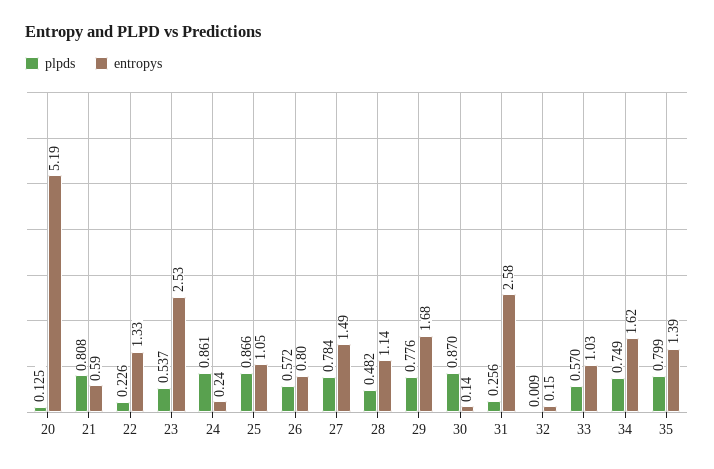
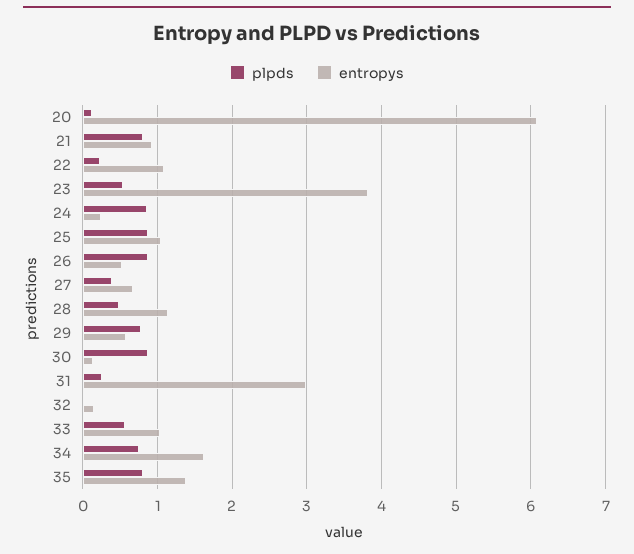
entropys, 20: 5.19 -> 6.1
entropys, 21: 0.59 -> 0.9
entropys, 22: 1.33 -> 1.1
entropys, 23: 2.53 -> 3.8
plpds, 26: 0.572 -> 0.9
entropys, 26: 0.8 -> 0.5
plpds, 27: 0.784 -> 0.4
entropys, 27: 1.49 -> 0.7
entropys, 29: 1.68 -> 0.6
entropys, 31: 2.58 -> 3

